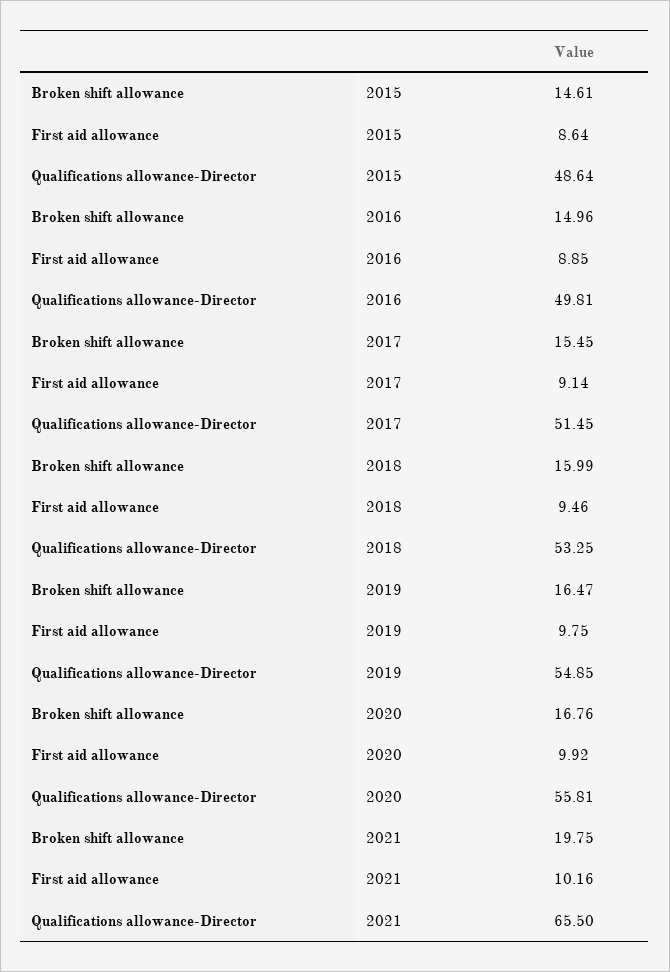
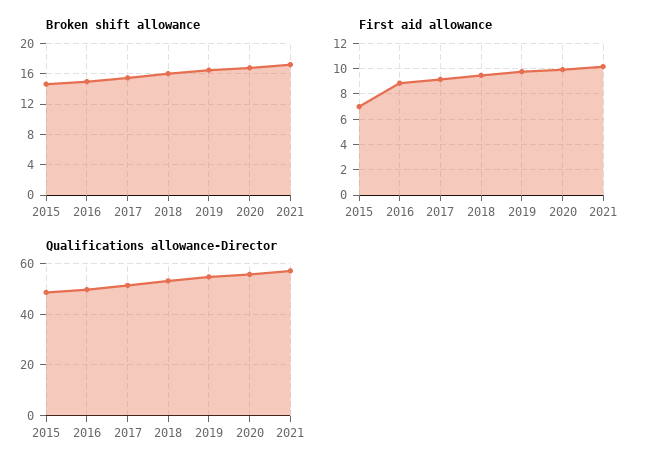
First aid allowance, 2015: 8.64 -> 7
Broken shift allowance, 2021: 19.75 -> 17
Qualifications allowance-Director, 2021: 65.5 -> 57.5

